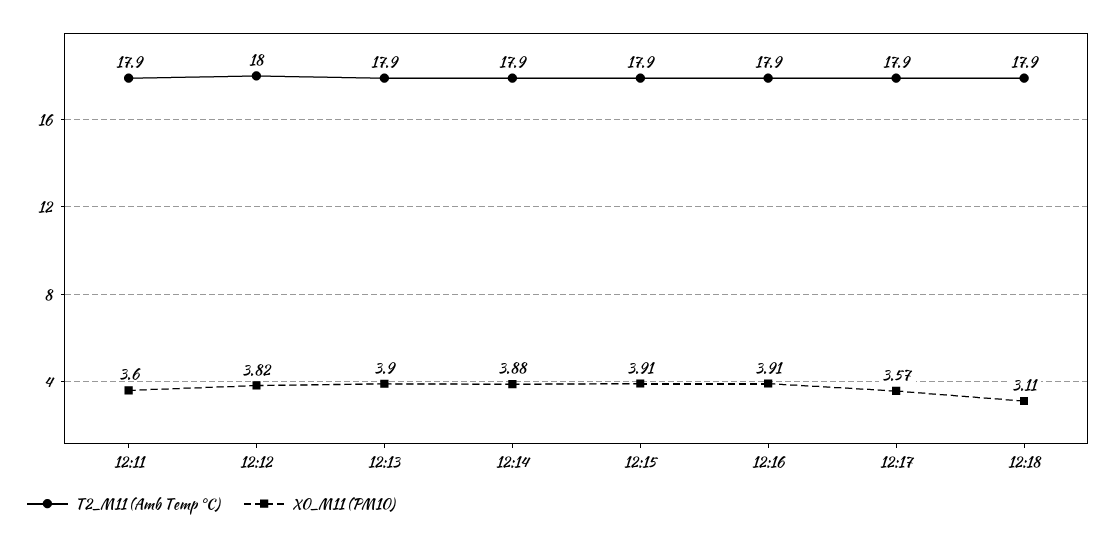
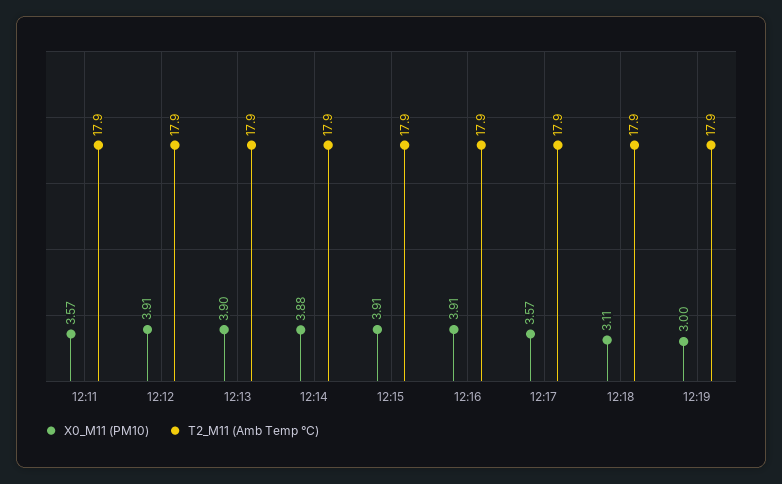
X0_M11 (PM10), 12:11: 3.6 -> 3.57
T2_M11 (Amb Temp °C), 12:12: 18 -> 17.9
X0_M11 (PM10), 12:12: 3.82 -> 3.91
X0_M11 (PM10), 12:19: none -> 3
T2_M11 (Amb Temp °C), 12:19: none -> 17.9

